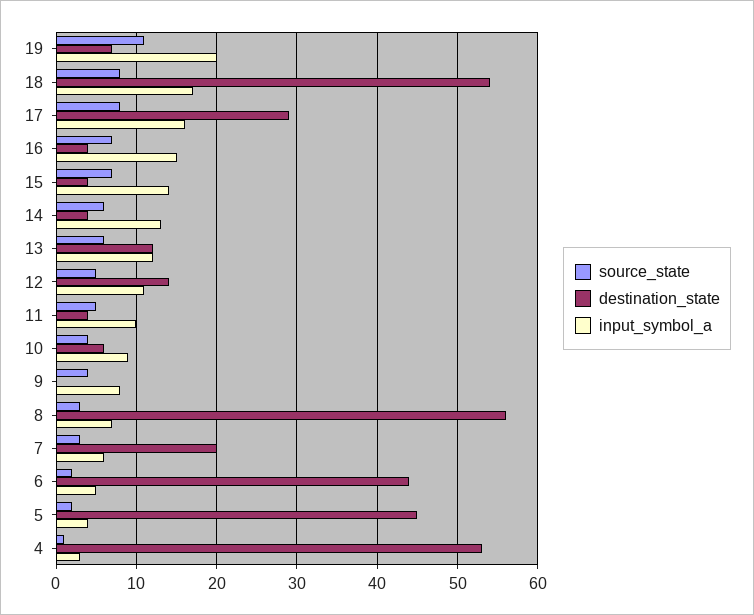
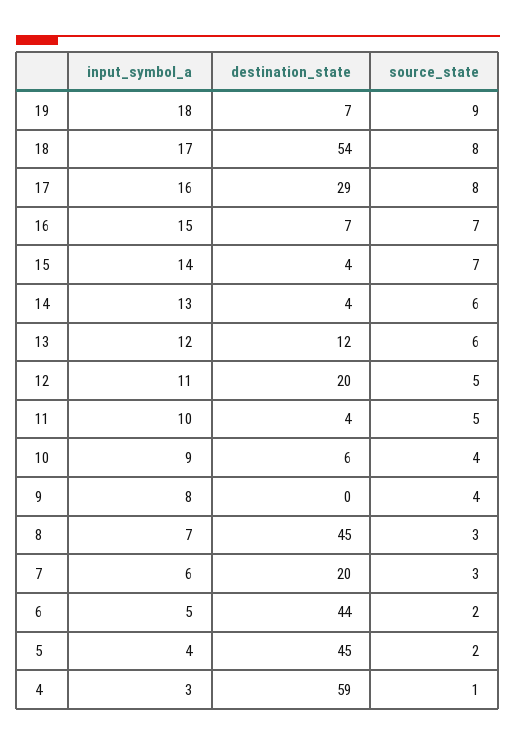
source_state, 19: 11 -> 9
input_symbol_a, 19: 20 -> 18
destination_state, 16: 4 -> 7
destination_state, 12: 14 -> 20
destination_state, 8: 56 -> 45
destination_state, 4: 53 -> 59

